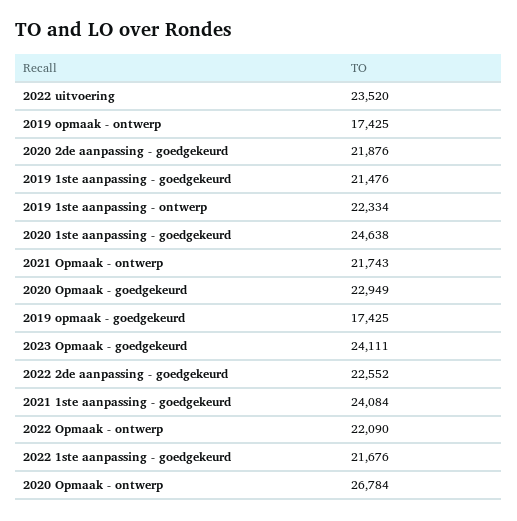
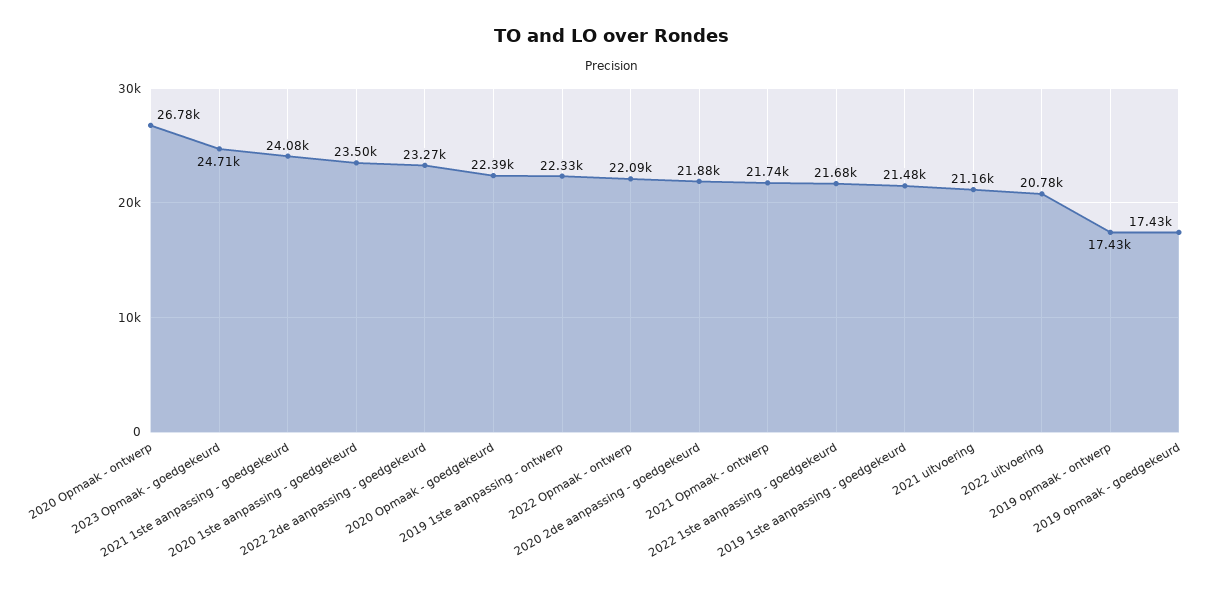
2022 uitvoering: 23520 -> 20780
2020 1ste aanpassing - goedgekeurd: 24638 -> 23500
2020 Opmaak - goedgekeurd: 22949 -> 22390
2023 Opmaak - goedgekeurd: 24111 -> 24710
2022 2de aanpassing - goedgekeurd: 22552 -> 23270
2021 uitvoering: none -> 21160

